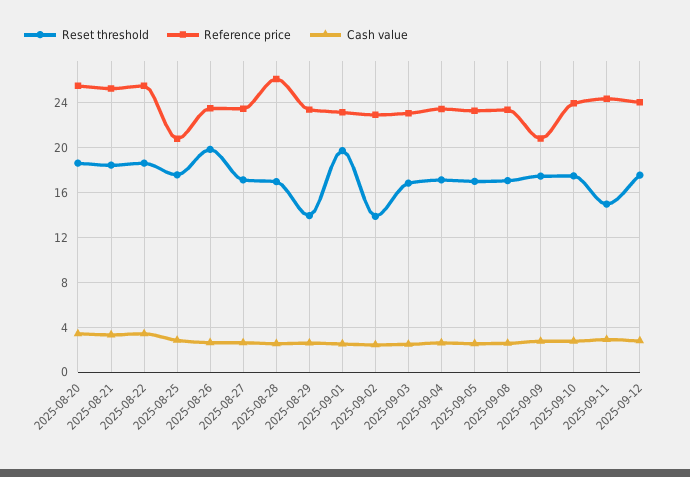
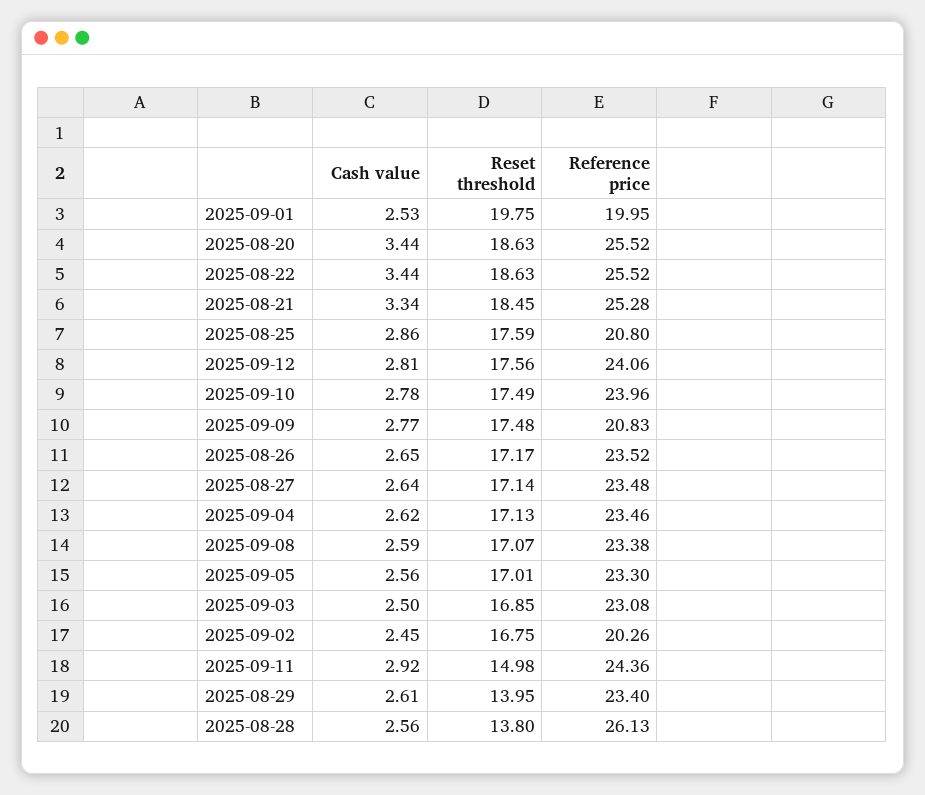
Reset threshold, 2025-08-26: 20 -> 17.17
Reset threshold, 2025-08-28: 17 -> 13.8
Reference price, 2025-09-01: 23 -> 19.95
Reset threshold, 2025-09-02: 14 -> 16.75
Reference price, 2025-09-02: 23 -> 20.26

